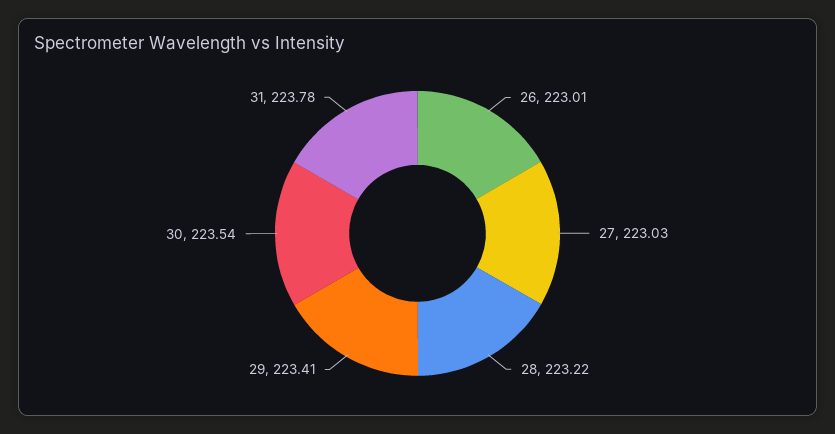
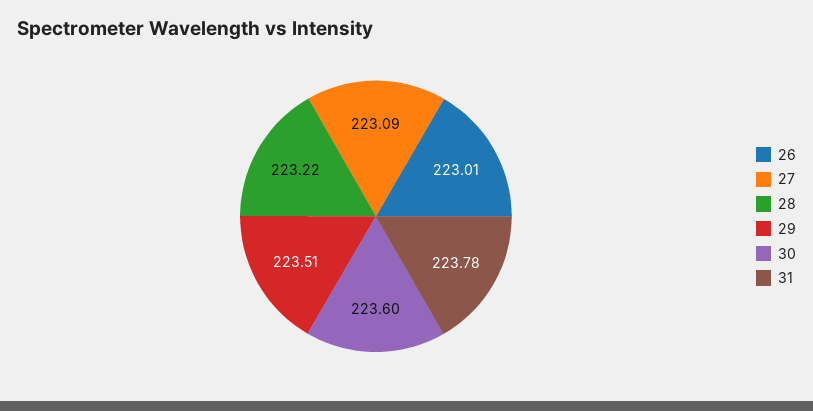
27: 223.03 -> 223.09
29: 223.41 -> 223.51
30: 223.54 -> 223.6

